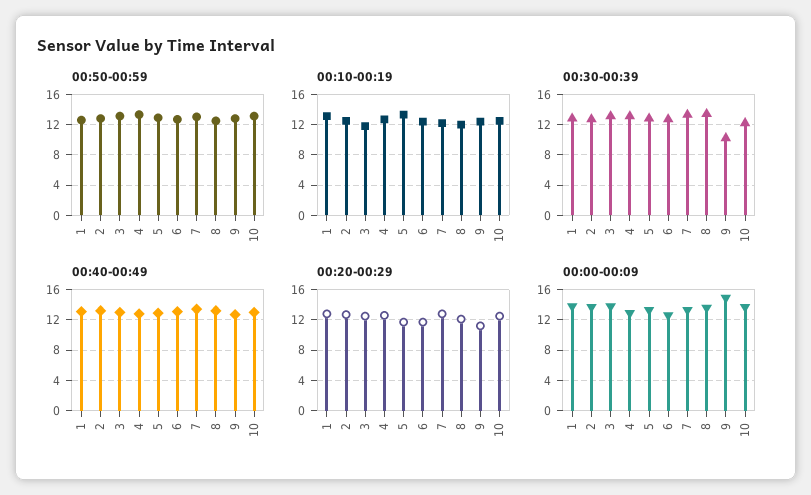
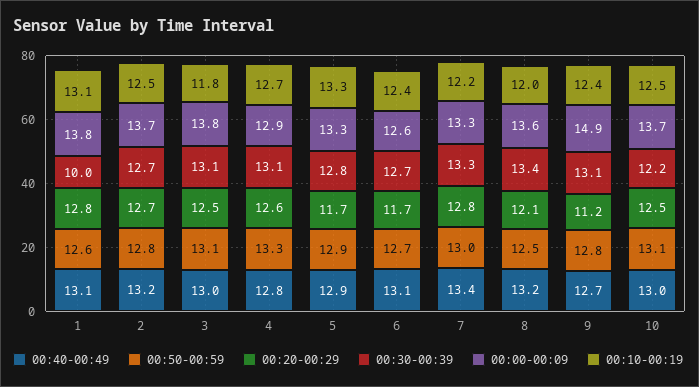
00:30-00:39, 1: 13 -> 10
00:30-00:39, 9: 10 -> 13.1

